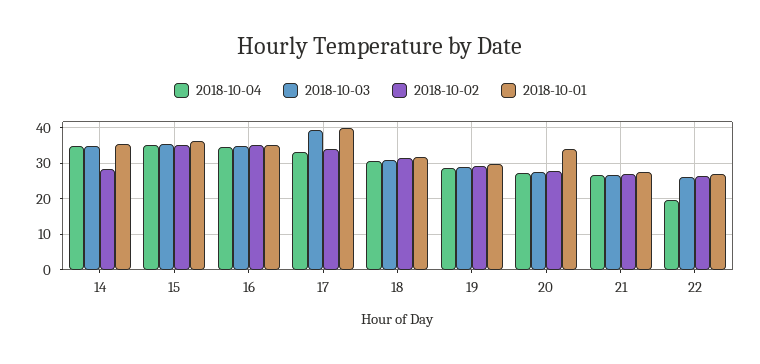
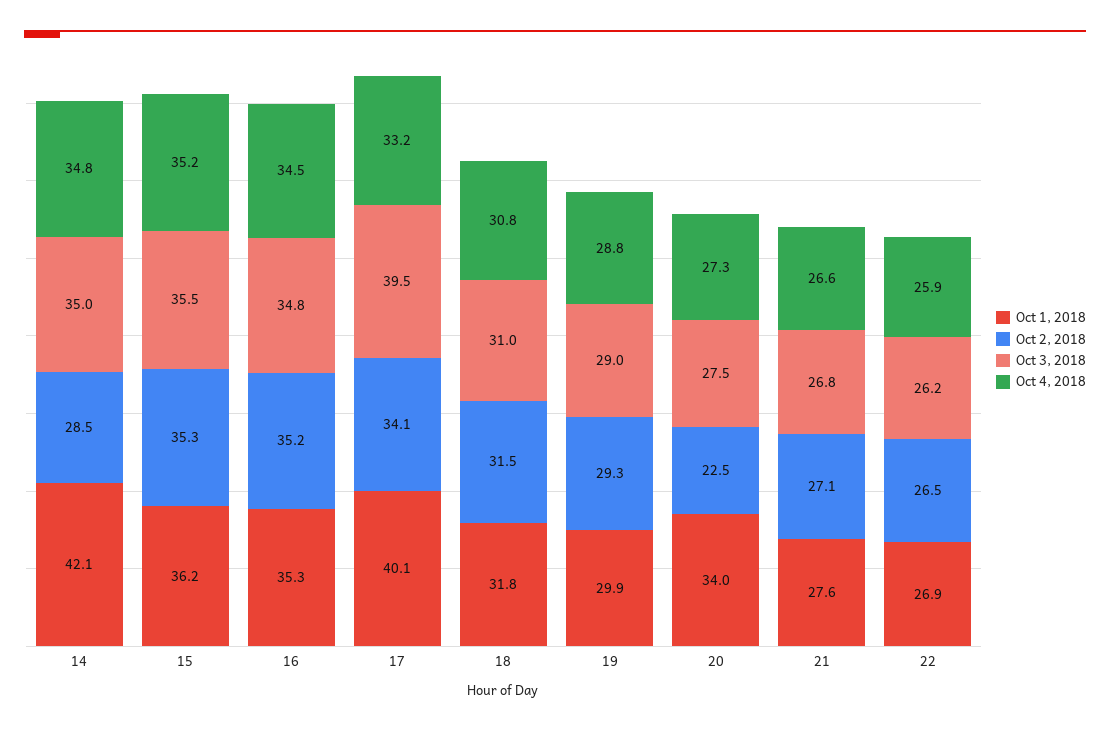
2018-10-01, 14: 36 -> 42.1
2018-10-02, 20: 28 -> 22.5
2018-10-04, 22: 20 -> 25.9

